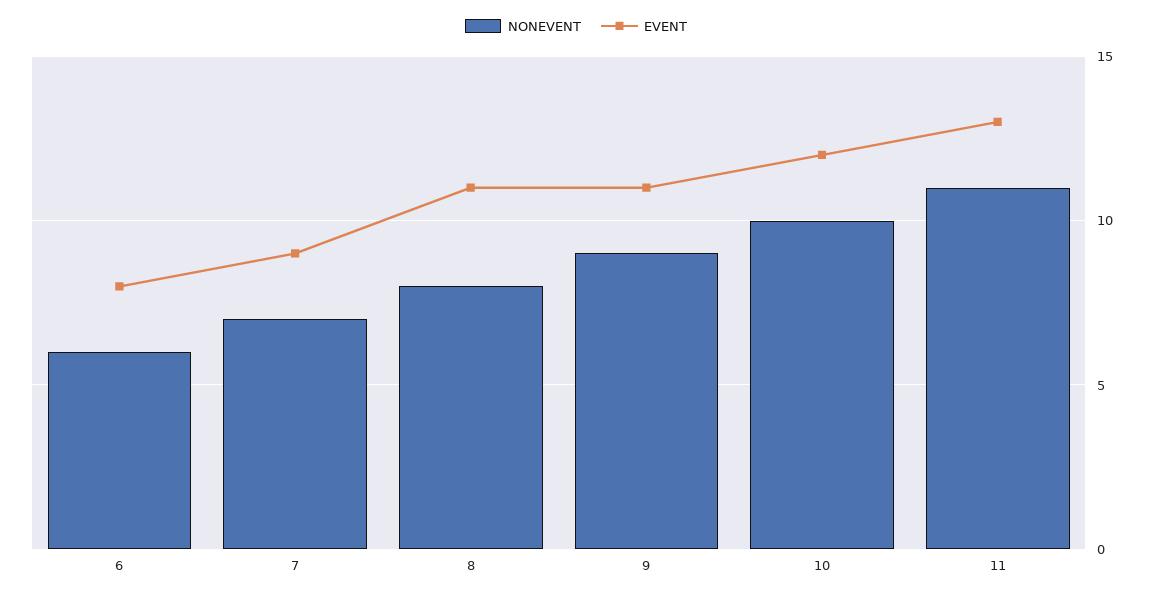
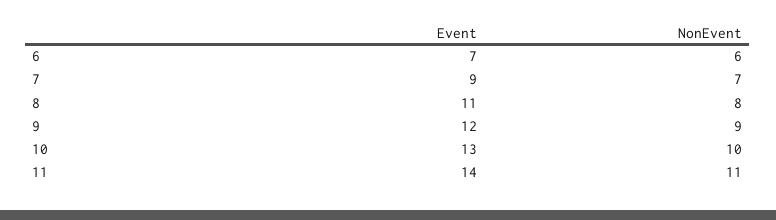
EVENT, 6: 8 -> 7
EVENT, 9: 11 -> 12
EVENT, 10: 12 -> 13
EVENT, 11: 13 -> 14

